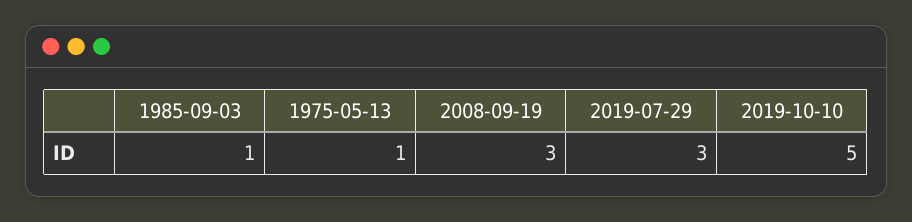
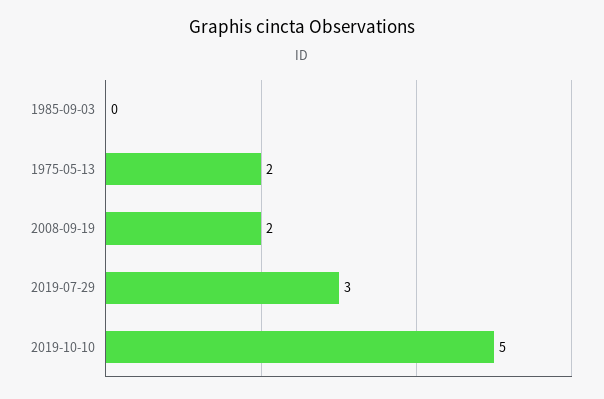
1985-09-03: 1 -> 0
1975-05-13: 1 -> 2
2008-09-19: 3 -> 2

